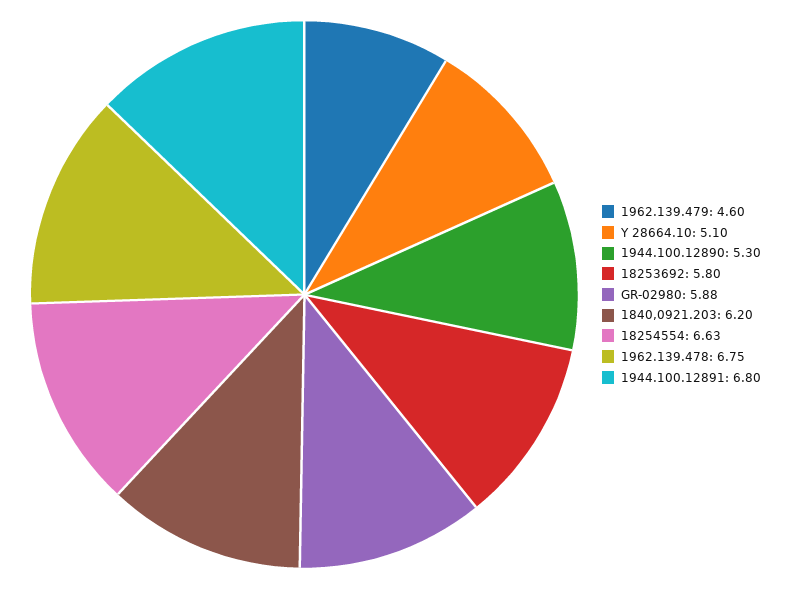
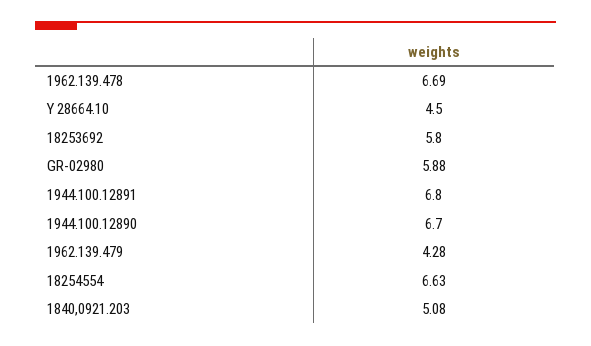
1962.139.479: 4.6 -> 4.28
Y 28664.10: 5.1 -> 4.5
1944.100.12890: 5.3 -> 6.7
1840,0921.203: 6.2 -> 5.08
1962.139.478: 6.75 -> 6.69

